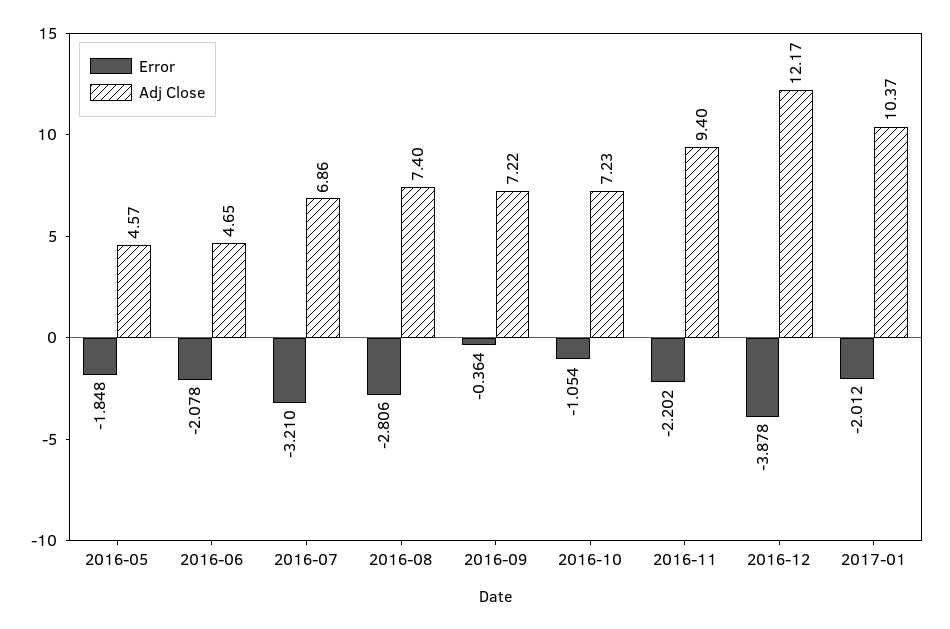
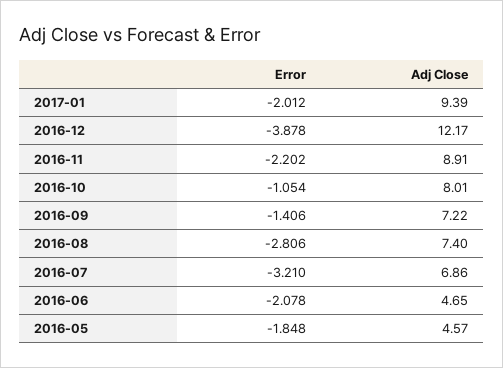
Error, 2016-09: -0.364 -> -1.406
Adj Close, 2016-10: 7.23 -> 8.01
Adj Close, 2016-11: 9.4 -> 8.91
Adj Close, 2017-01: 10.37 -> 9.39

